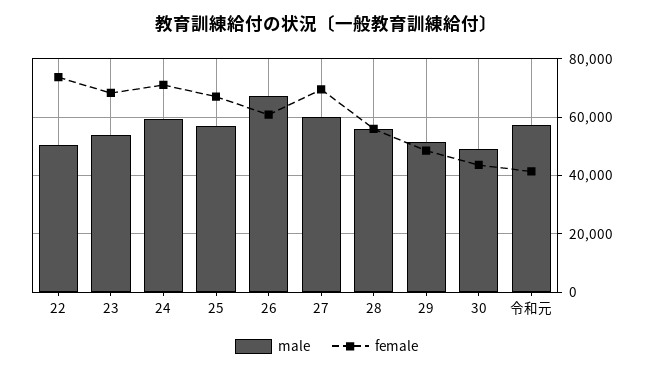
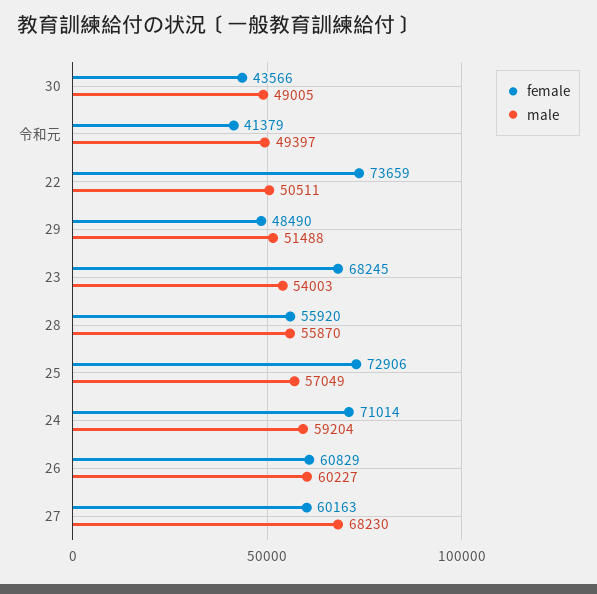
female, 25: 67500 -> 72906
male, 26: 67500 -> 60227
male, 27: 60000 -> 68230
female, 27: 70000 -> 60163
male, 令和元: 57500 -> 49397

